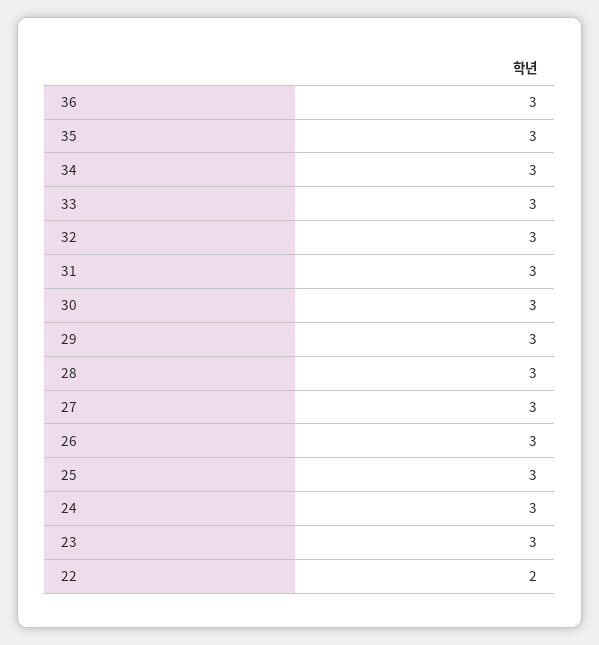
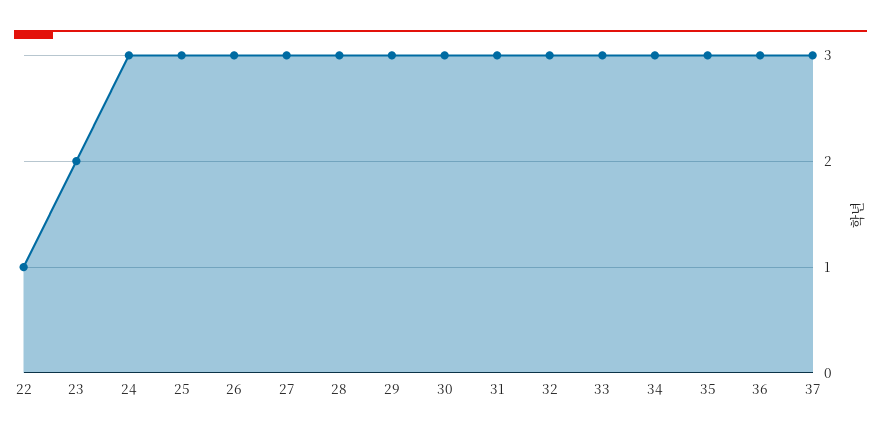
23: 3 -> 2
22: 2 -> 1
37: none -> 3

